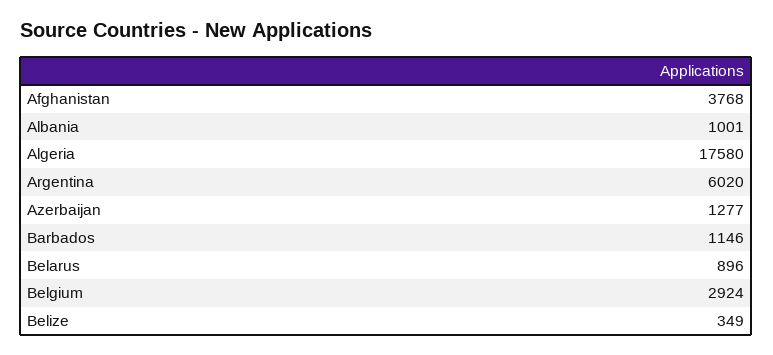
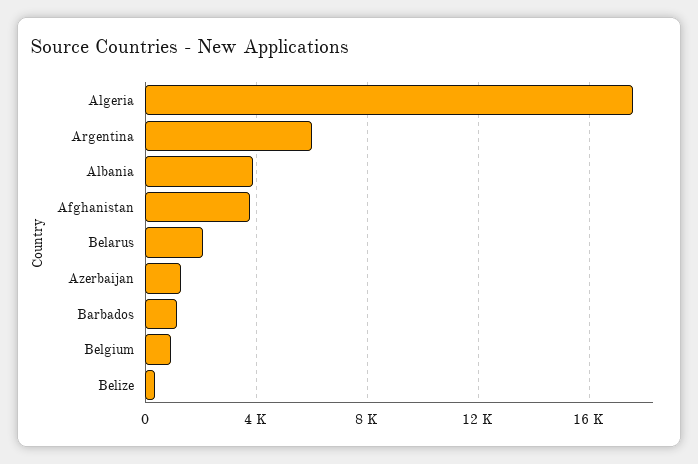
Albania: 1001 -> 4000
Belarus: 896 -> 2000
Belgium: 2924 -> 1000

